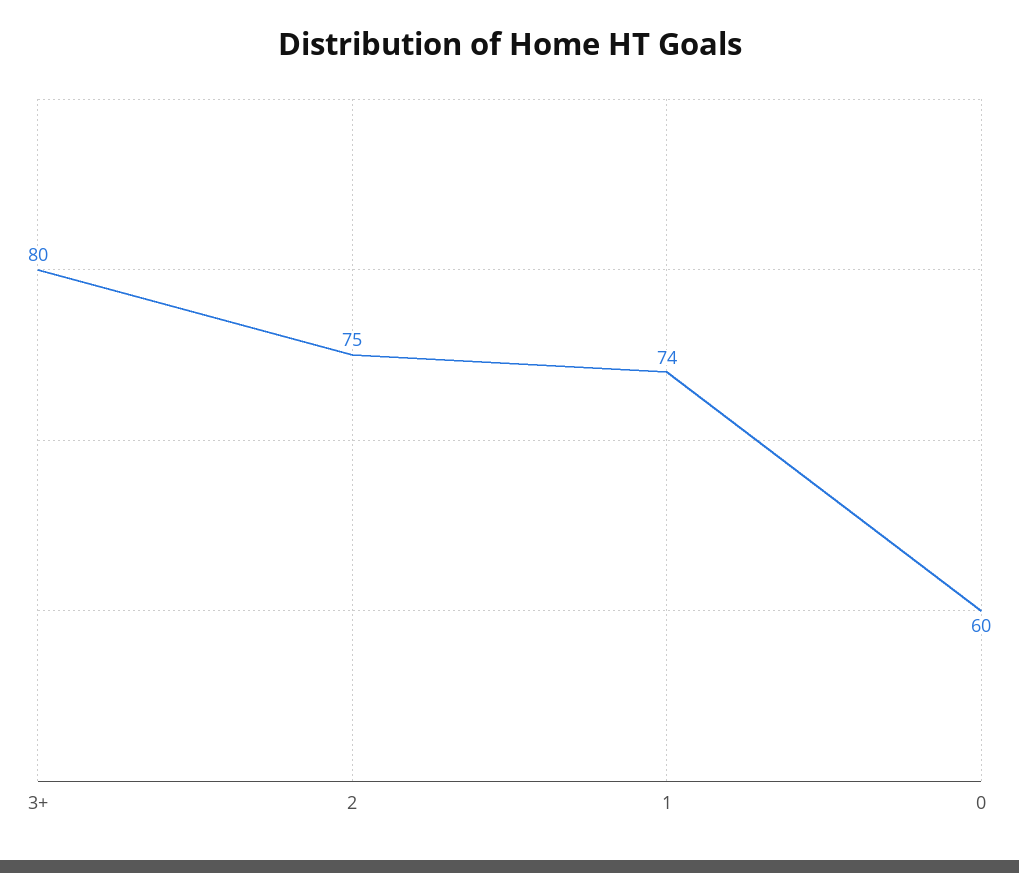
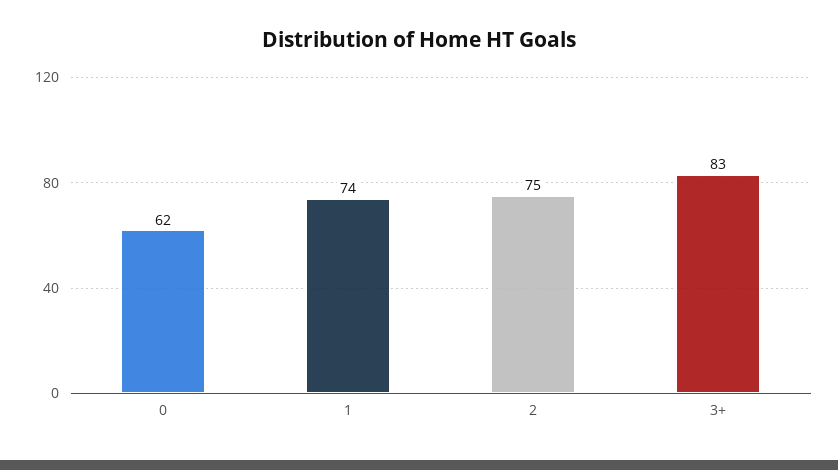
3+: 80 -> 83
0: 60 -> 62

